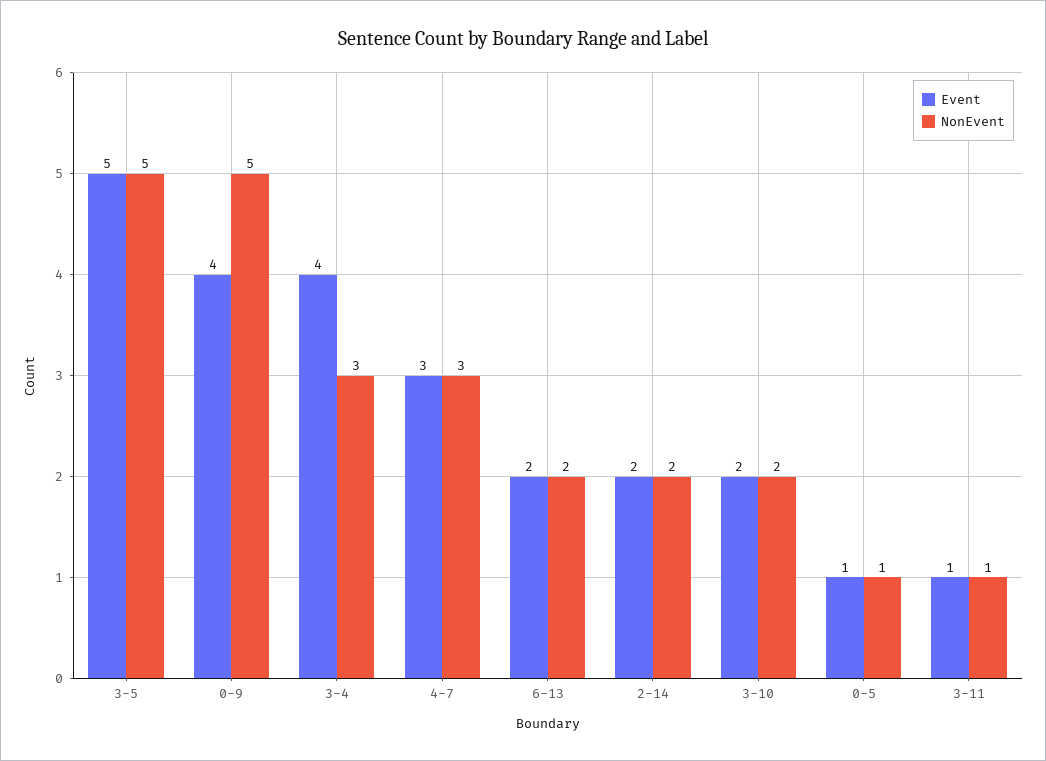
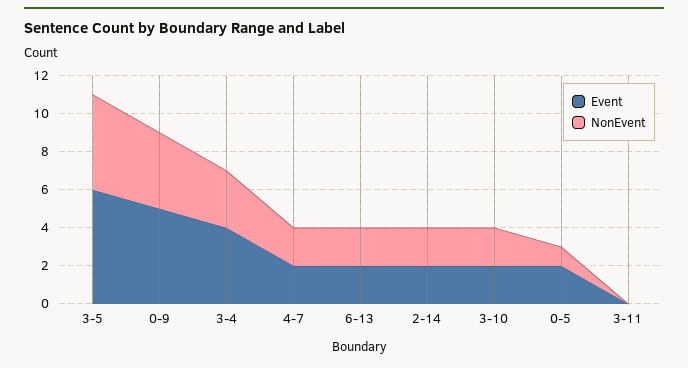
Event, 3-5: 5 -> 6
Event, 0-9: 4 -> 5
NonEvent, 0-9: 5 -> 4
Event, 4-7: 3 -> 2
NonEvent, 4-7: 3 -> 2
Event, 0-5: 1 -> 2
Event, 3-11: 1 -> 0
NonEvent, 3-11: 1 -> 0

